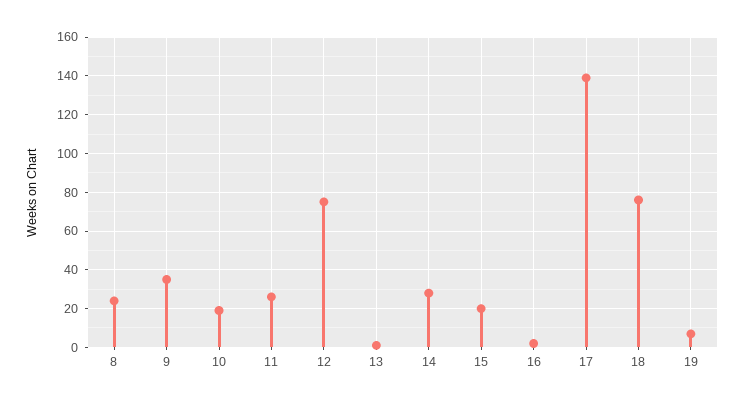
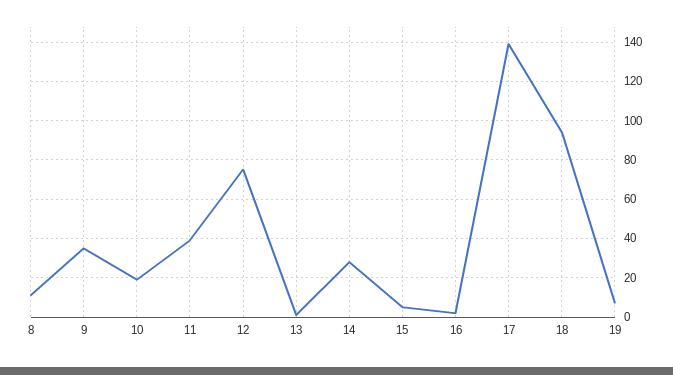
8: 25 -> 10
11: 25 -> 40
15: 20 -> 5
18: 75 -> 95

